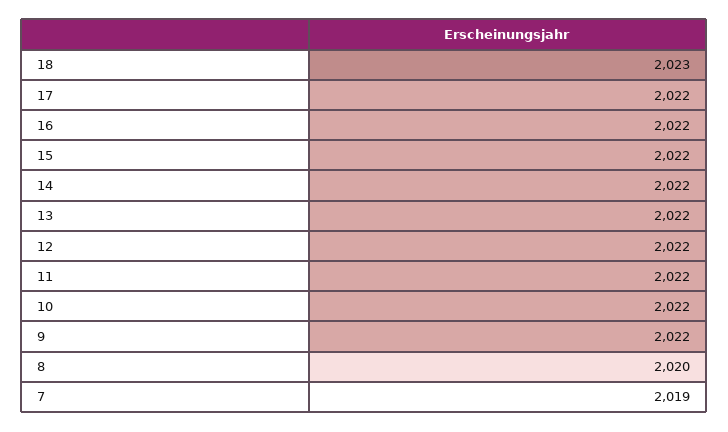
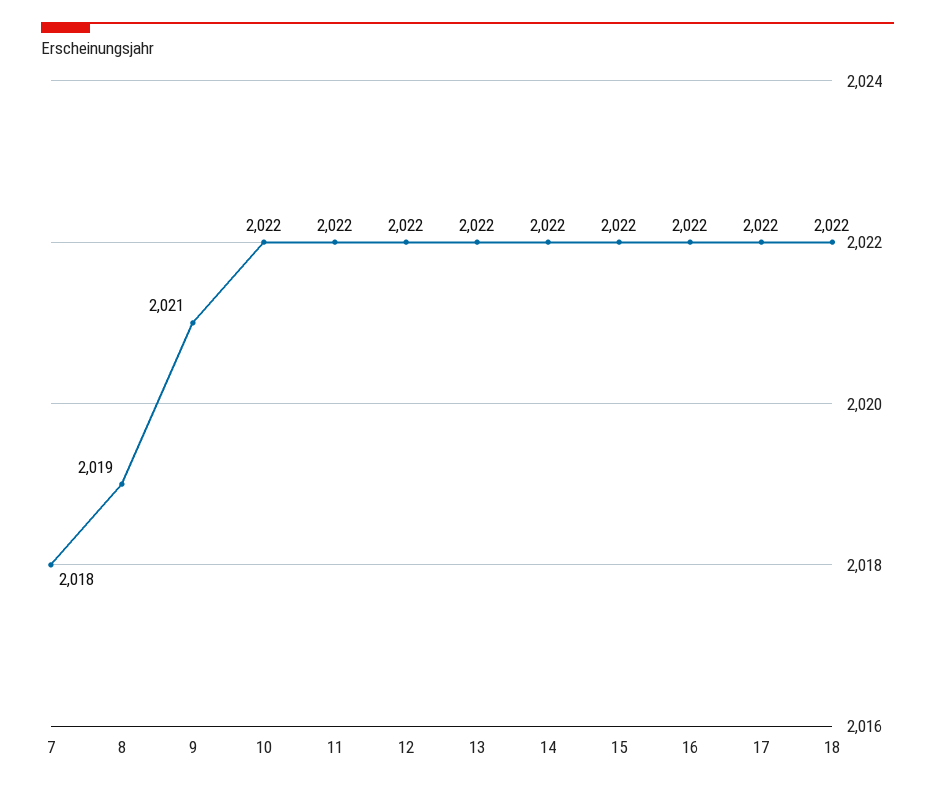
18: 2023 -> 2022
9: 2022 -> 2021
8: 2020 -> 2019
7: 2019 -> 2018

